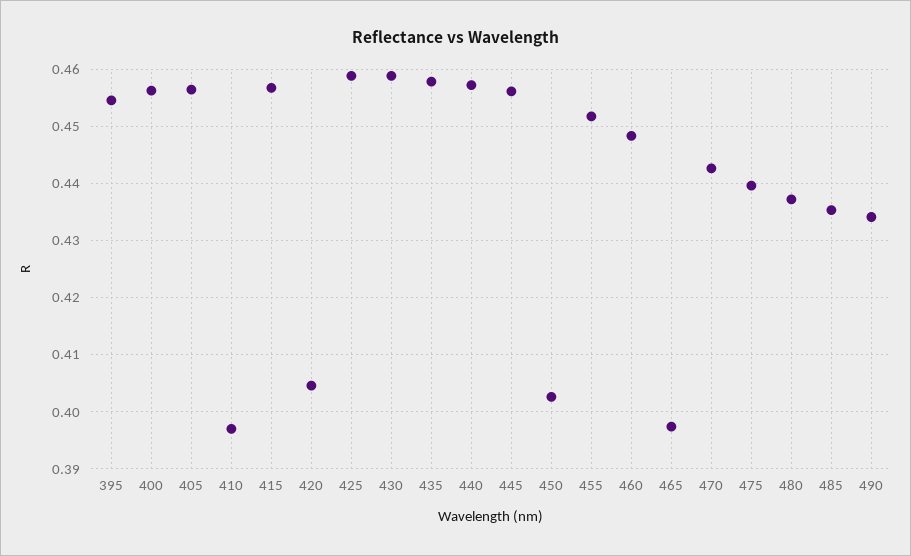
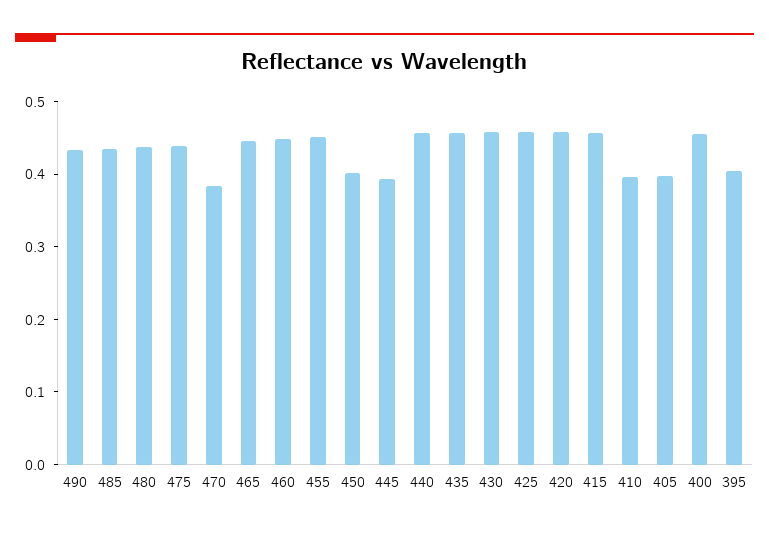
395: 0.454 -> 0.4
405: 0.456 -> 0.4
420: 0.404 -> 0.46
445: 0.456 -> 0.4
465: 0.398 -> 0.44
470: 0.442 -> 0.38

